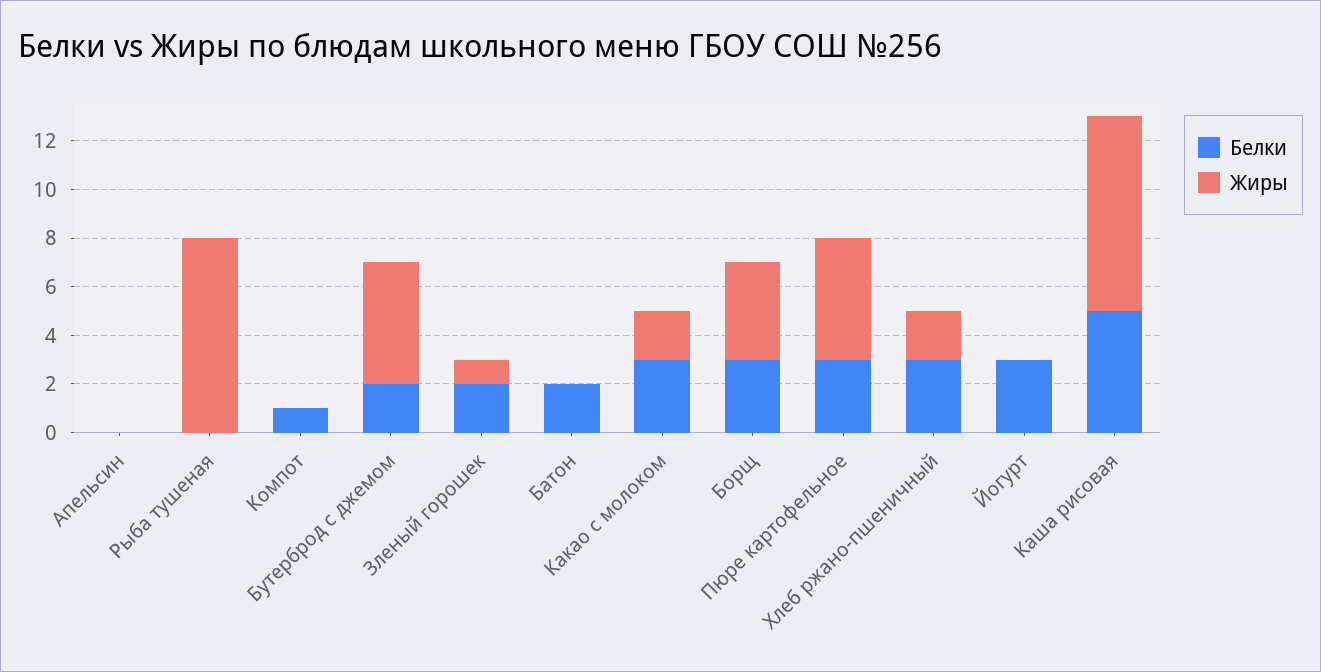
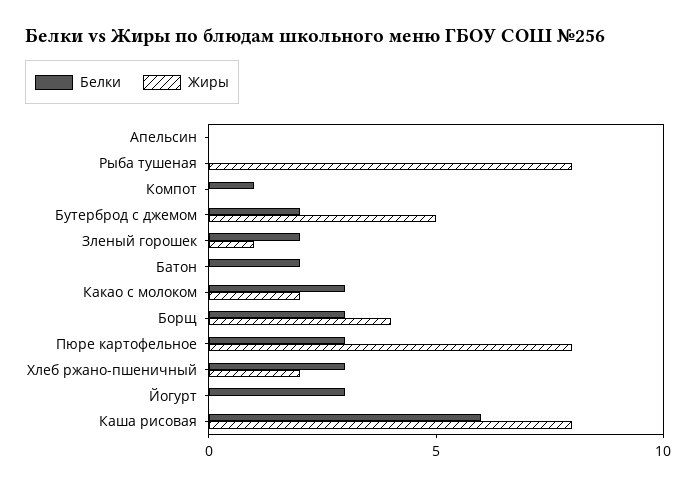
Жиры, Пюре картофельное: 5 -> 8
Белки, Каша рисовая: 5 -> 6

